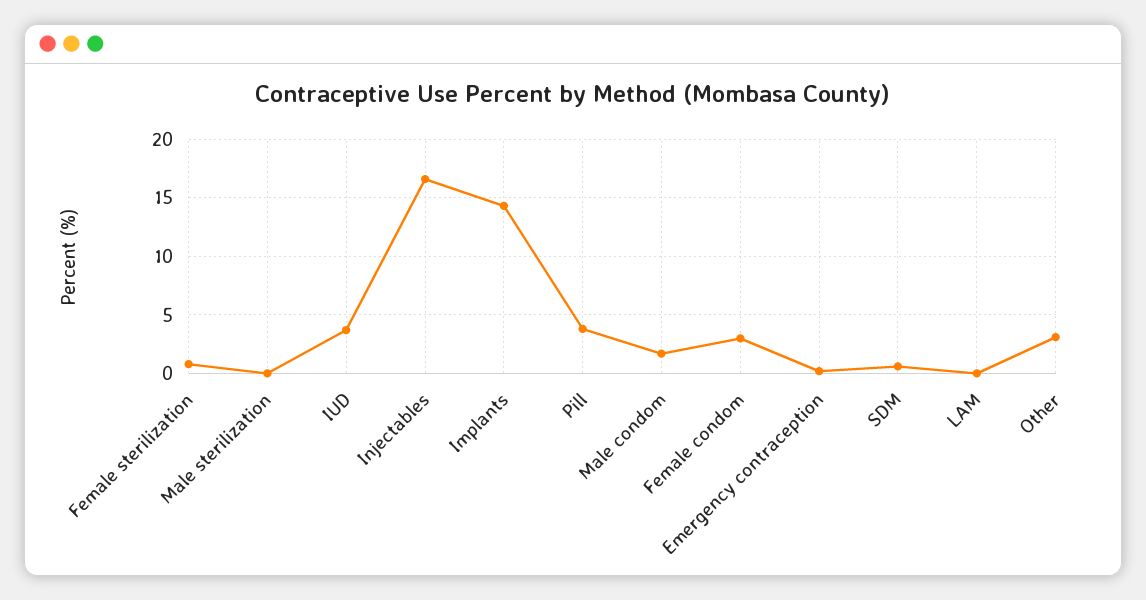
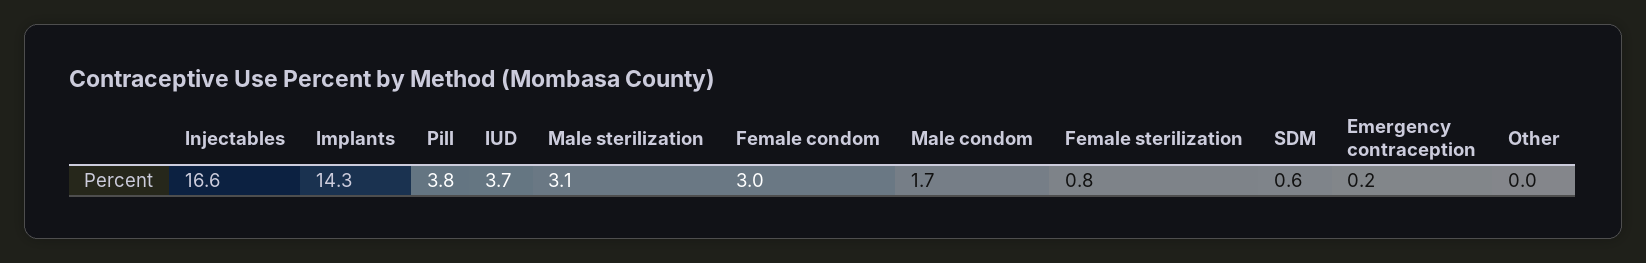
Male sterilization: 0 -> 3.1
LAM: 0 -> none
Other: 3 -> 0

